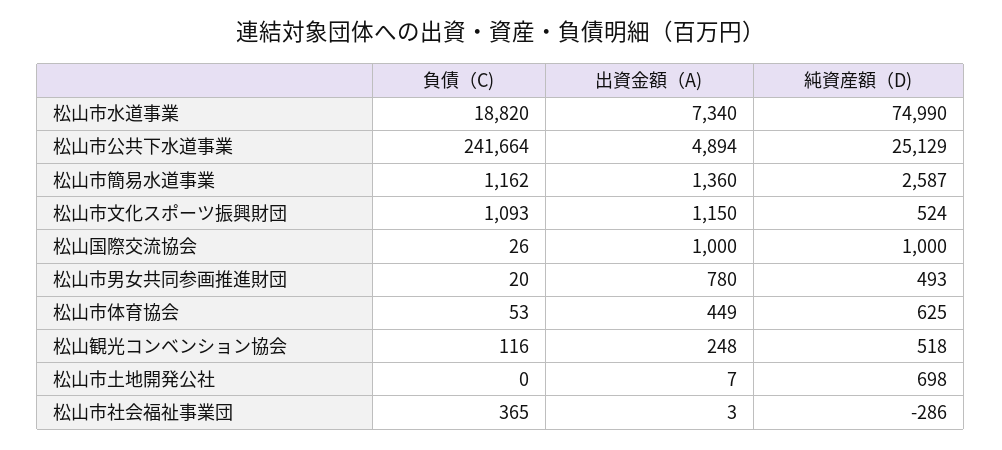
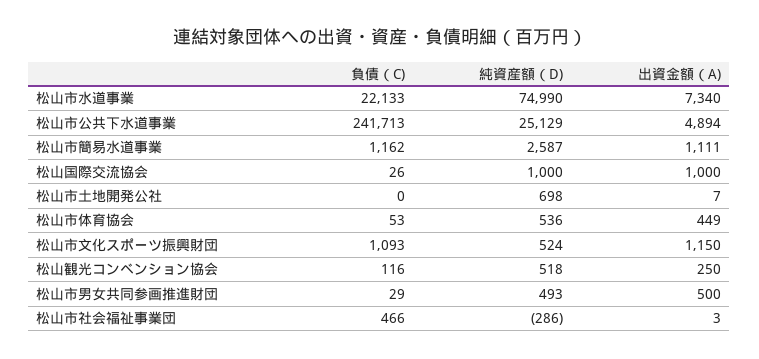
負債（C), 松山市水道事業: 18820 -> 22133
負債（C), 松山市公共下水道事業: 241664 -> 241713
出資金額（A), 松山市簡易水道事業: 1360 -> 1111
負債（C), 松山市男女共同参画推進財団: 20 -> 29
出資金額（A), 松山市男女共同参画推進財団: 780 -> 500
純資産額（D), 松山市体育協会: 625 -> 536
出資金額（A), 松山観光コンベンション協会: 248 -> 250
負債（C), 松山市社会福祉事業団: 365 -> 466

